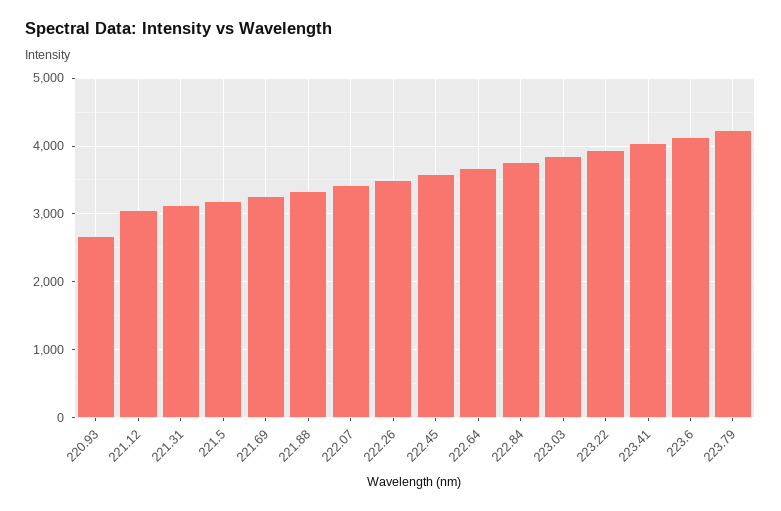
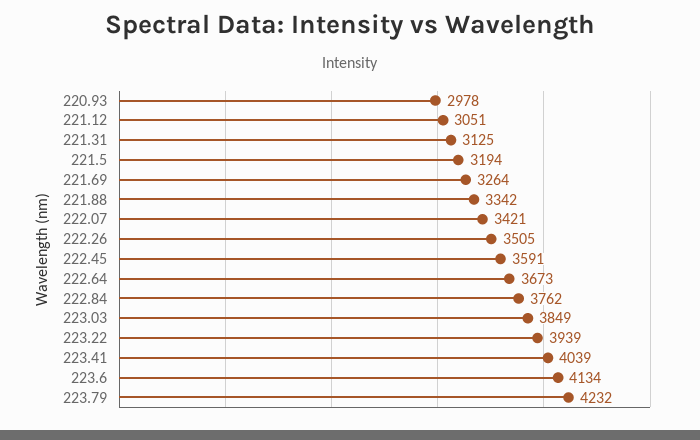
220.93: 2700 -> 2978

